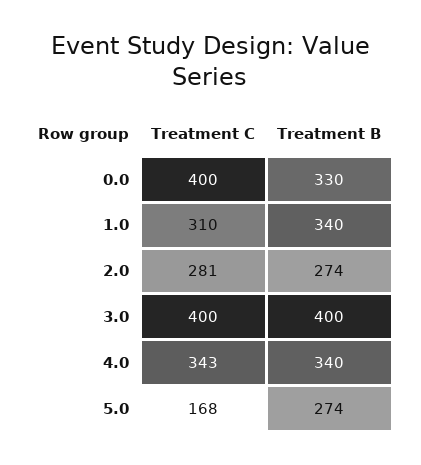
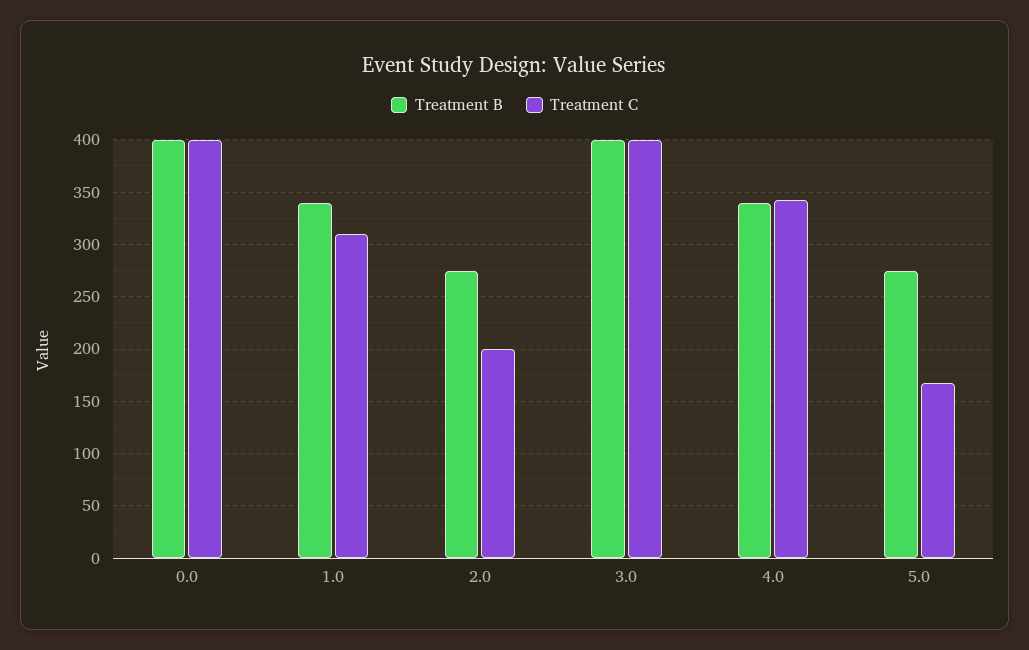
Treatment B, 0.0: 330 -> 400
Treatment C, 2.0: 281 -> 200

